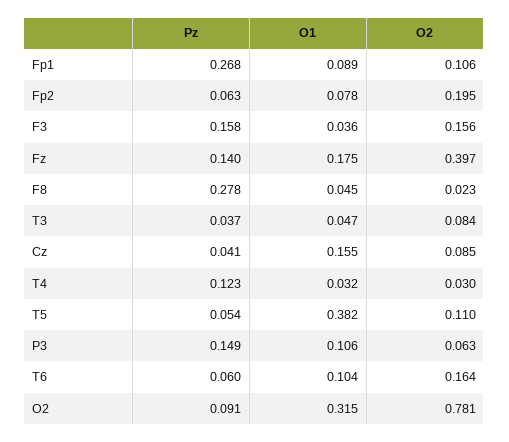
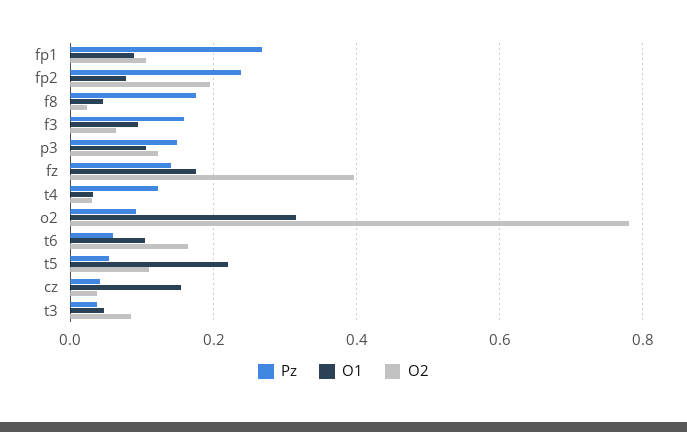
Pz, Fp2: 0.063 -> 0.24
O1, F3: 0.036 -> 0.1
O2, F3: 0.156 -> 0.06
Pz, F8: 0.278 -> 0.18
O2, Cz: 0.085 -> 0.04
O1, T5: 0.382 -> 0.22
O2, P3: 0.063 -> 0.12

